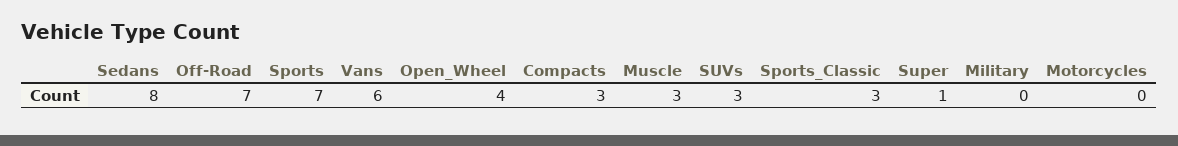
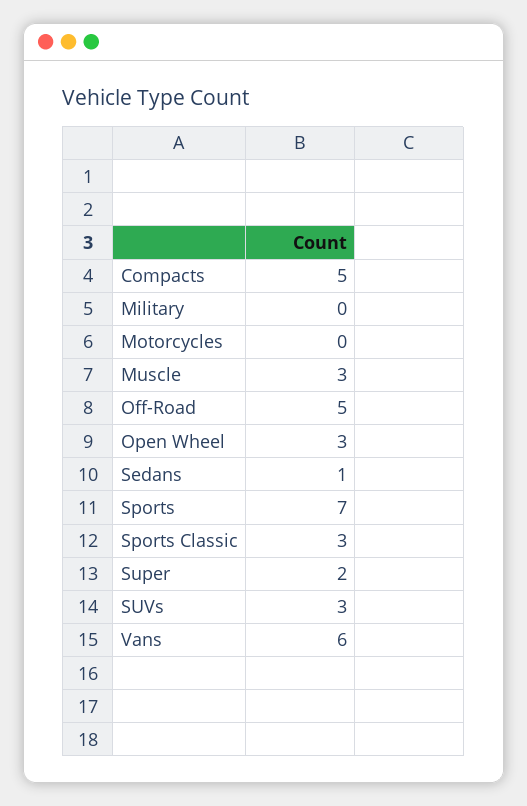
Sedans: 8 -> 1
Off-Road: 7 -> 5
Open_Wheel: 4 -> 3
Compacts: 3 -> 5
Super: 1 -> 2

